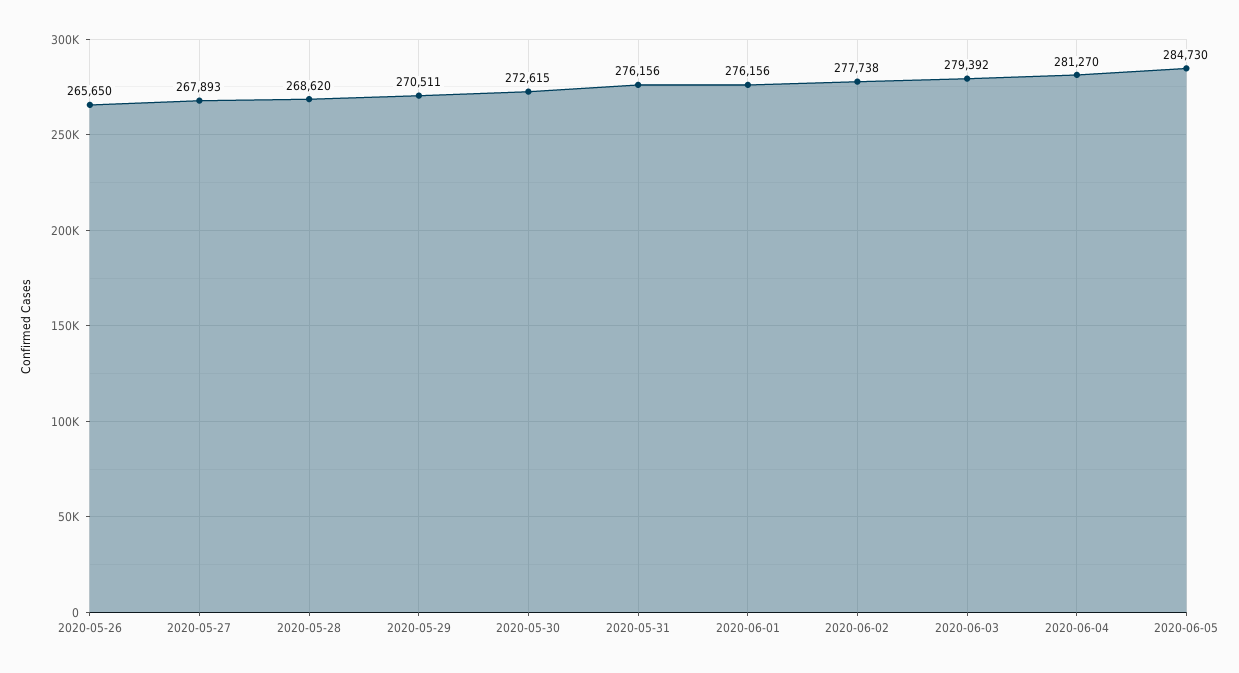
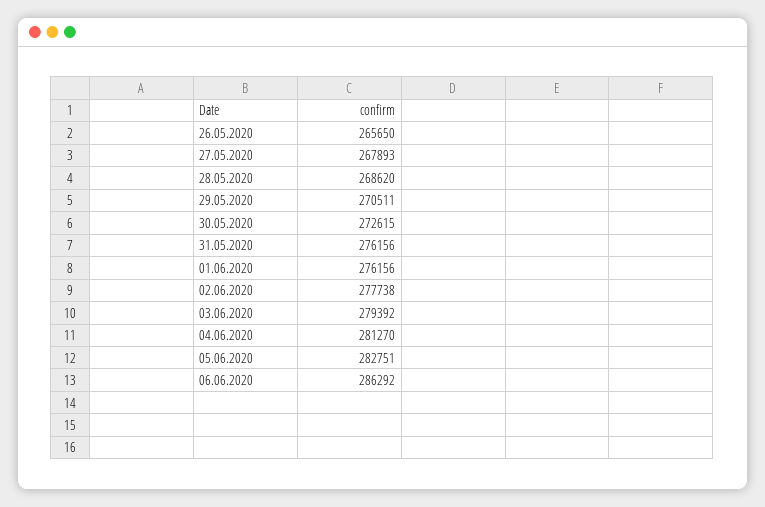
2020-06-05: 284730 -> 282751
06.06.2020: none -> 286292

